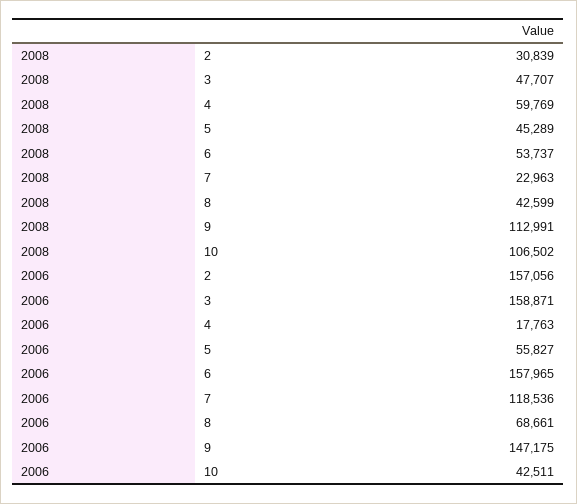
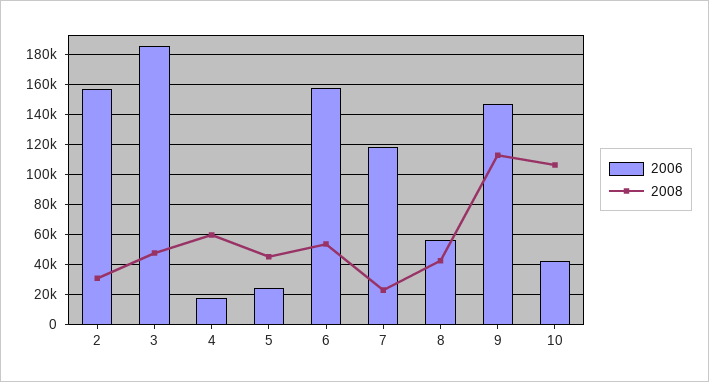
2006, 3: 158871 -> 185000
2006, 5: 55827 -> 25000
2006, 8: 68661 -> 55000

